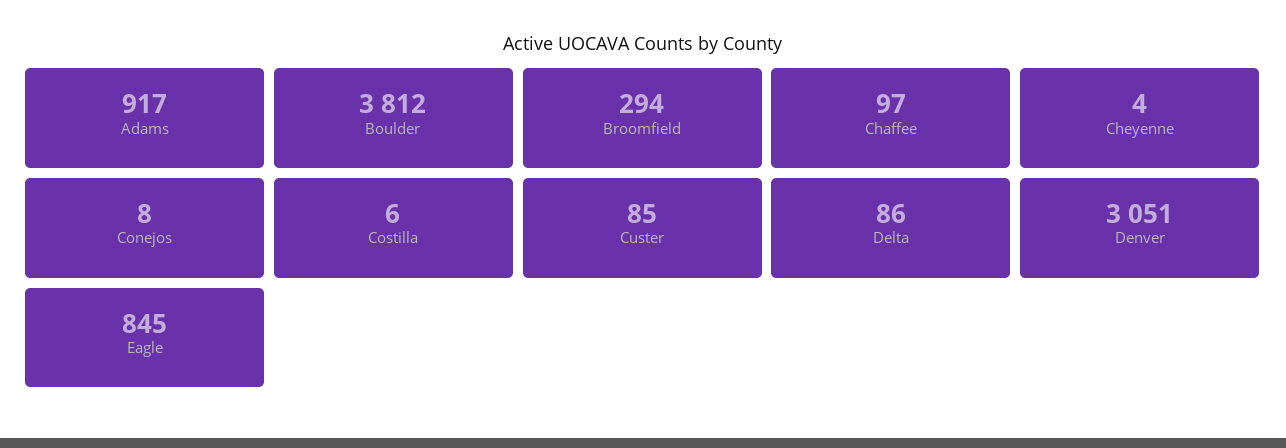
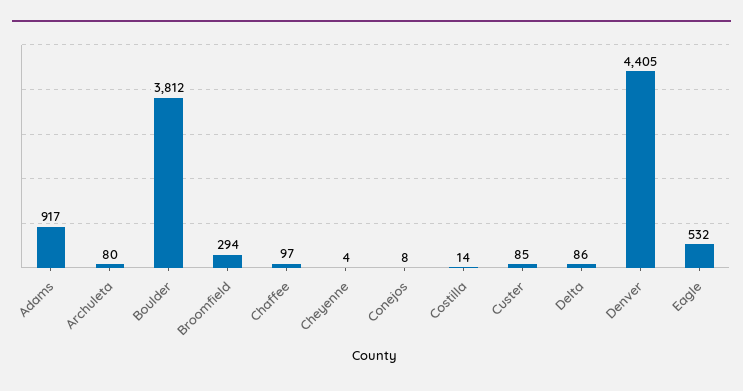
Costilla: 6 -> 14
Denver: 3051 -> 4405
Eagle: 845 -> 532
Archuleta: none -> 80

